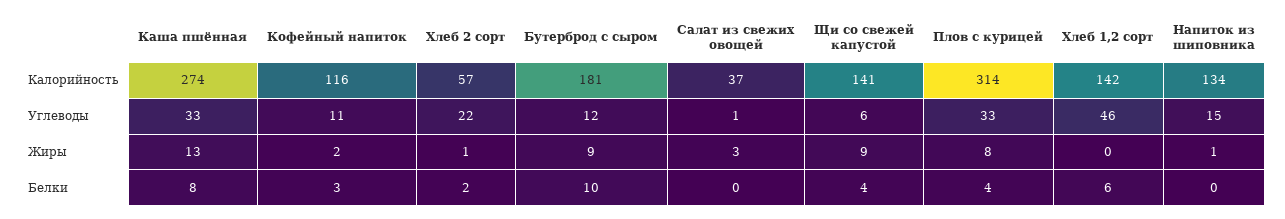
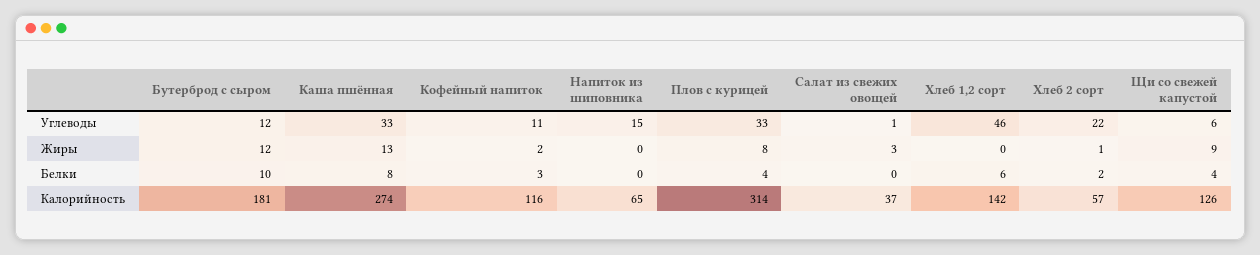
Щи со свежей капустой, Калорийность: 141 -> 126
Напиток из шиповника, Калорийность: 134 -> 65
Бутерброд с сыром, Жиры: 9 -> 12
Напиток из шиповника, Жиры: 1 -> 0

